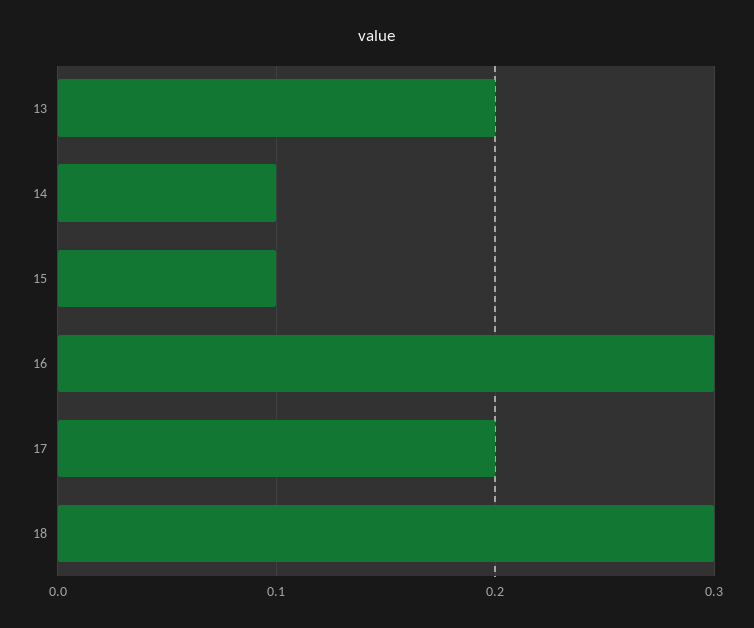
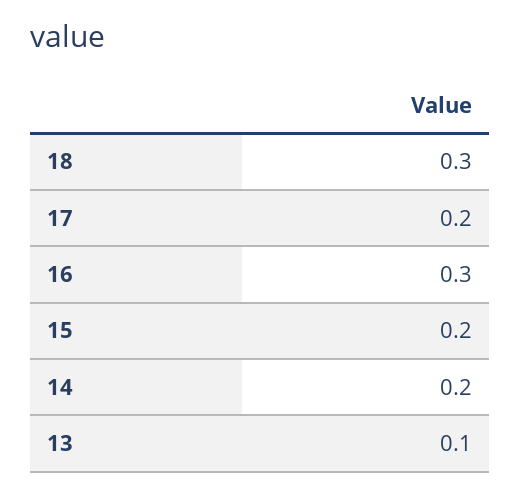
13: 0.2 -> 0.1
14: 0.1 -> 0.2
15: 0.1 -> 0.2

